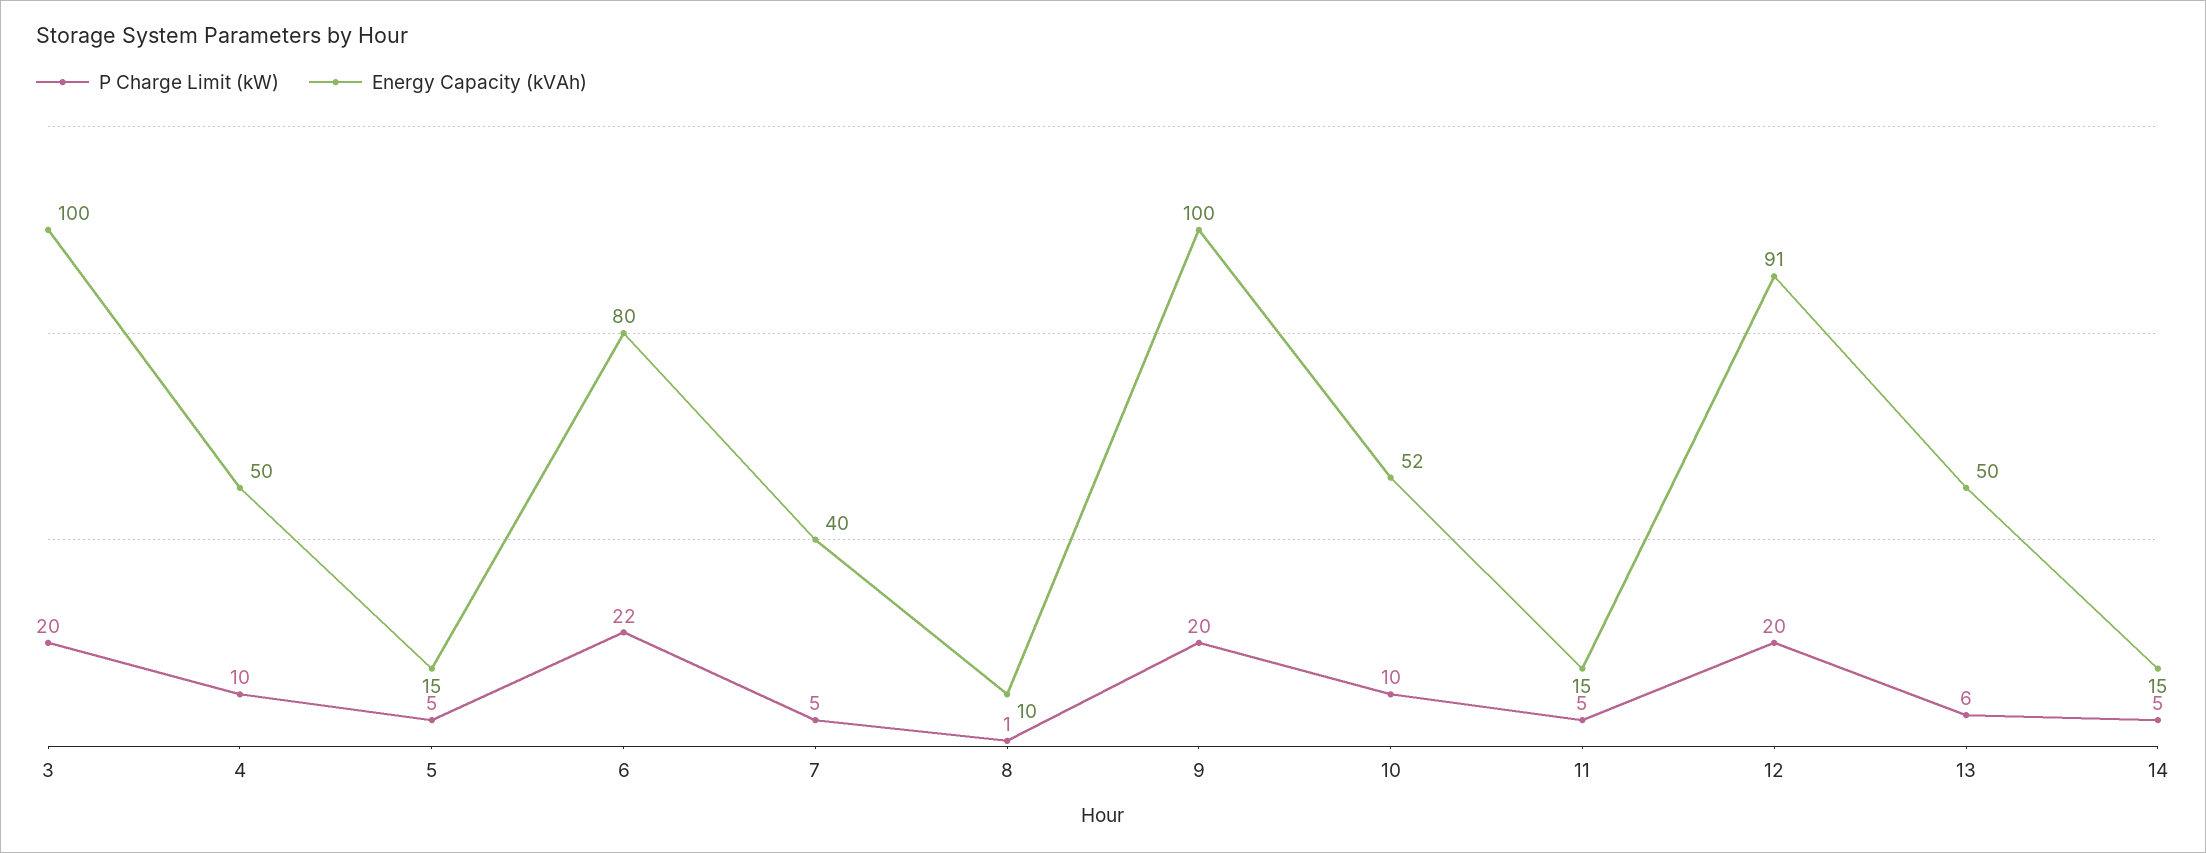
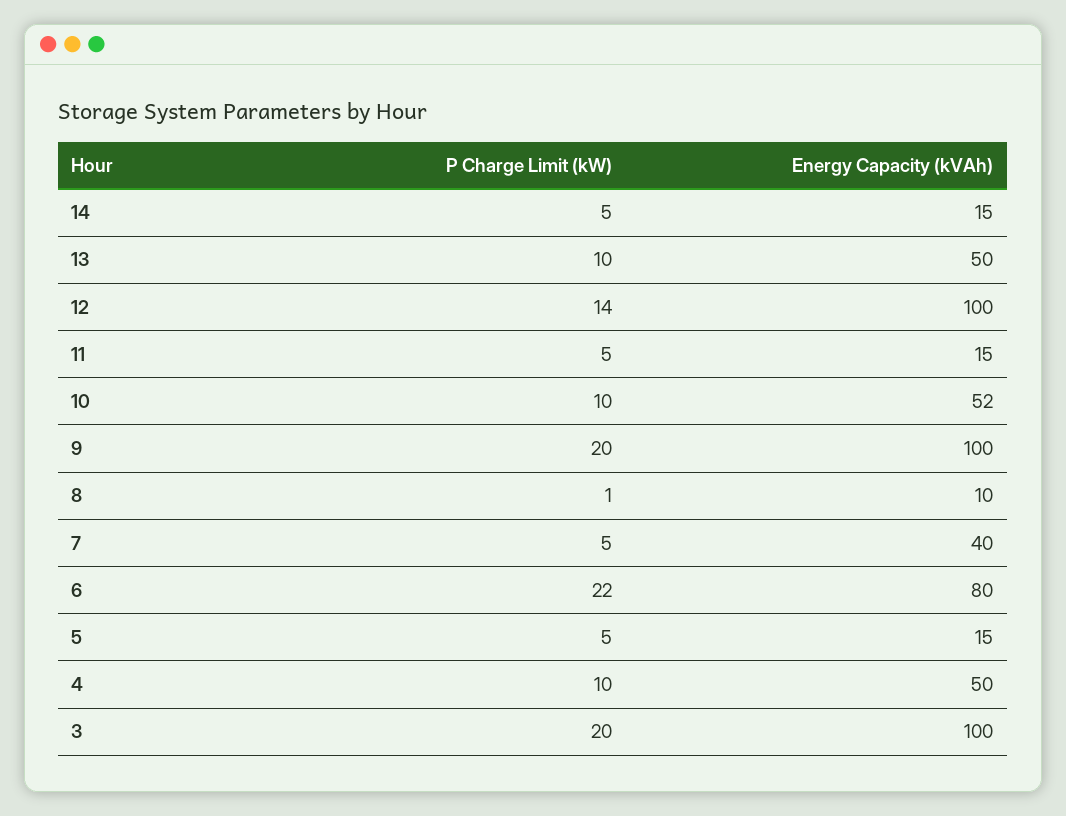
P Charge Limit (kW), 12: 20 -> 14
Energy Capacity (kVAh), 12: 91 -> 100
P Charge Limit (kW), 13: 6 -> 10

